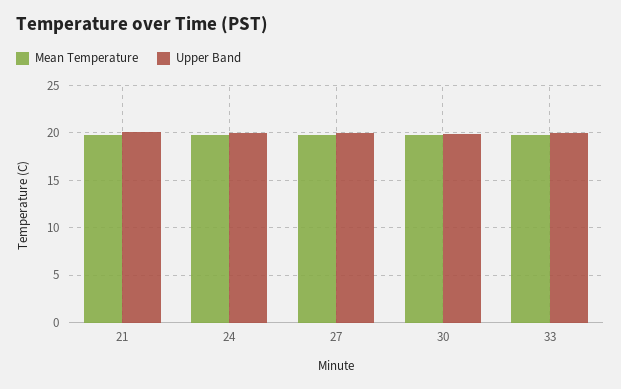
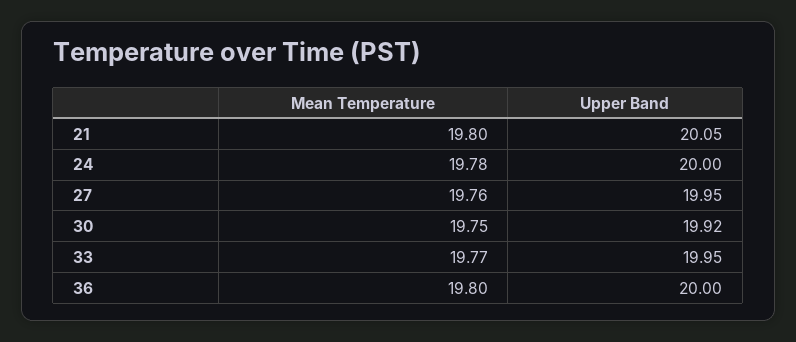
Mean Temperature, 36: none -> 19.8
Upper Band, 36: none -> 20

